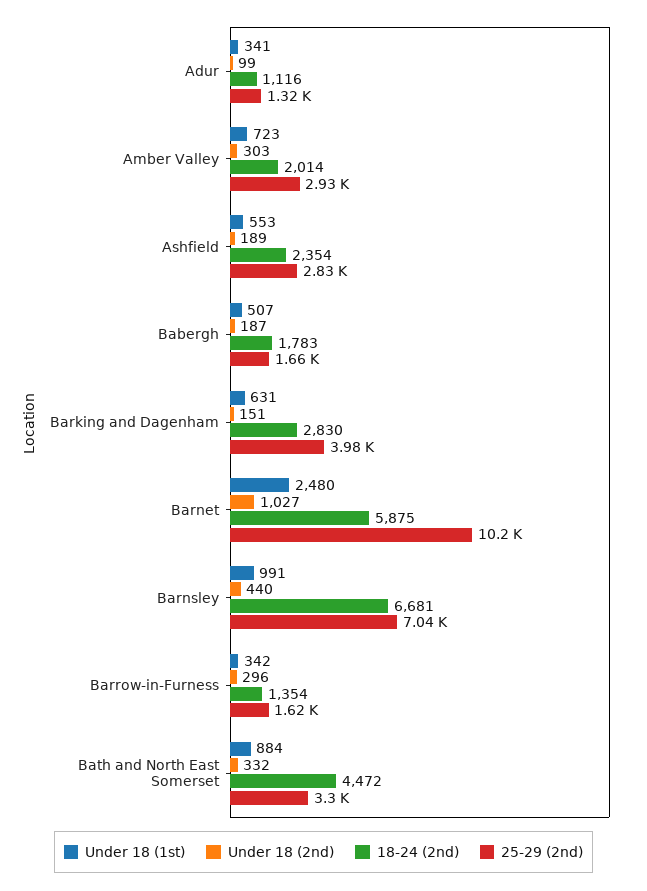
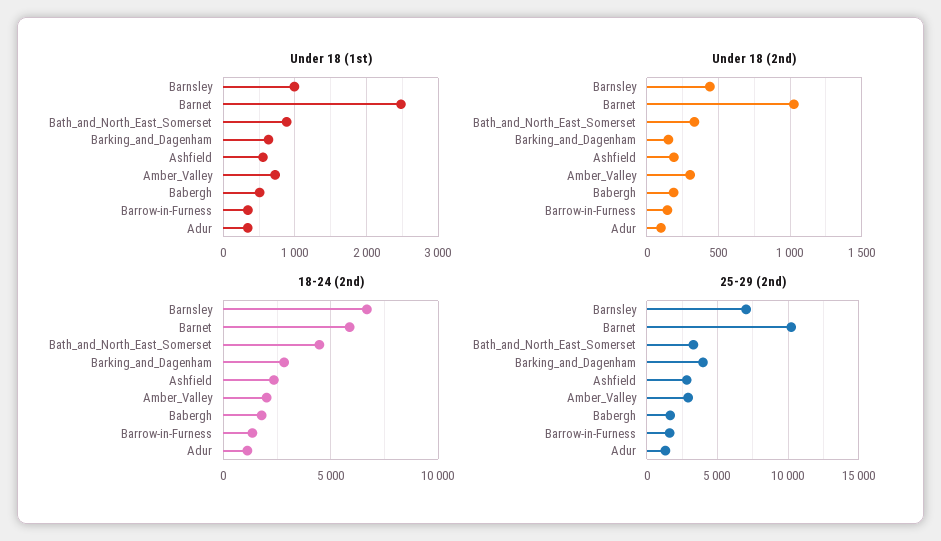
Under 18 (2nd), Barrow-in-Furness: 296 -> 150

